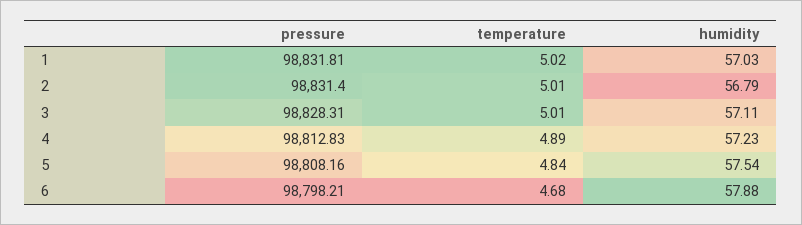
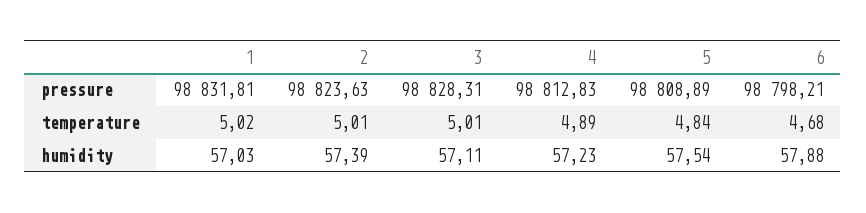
pressure, 2: 98831.4 -> 98823.63
humidity, 2: 56.79 -> 57.39
pressure, 5: 98808.16 -> 98808.89

